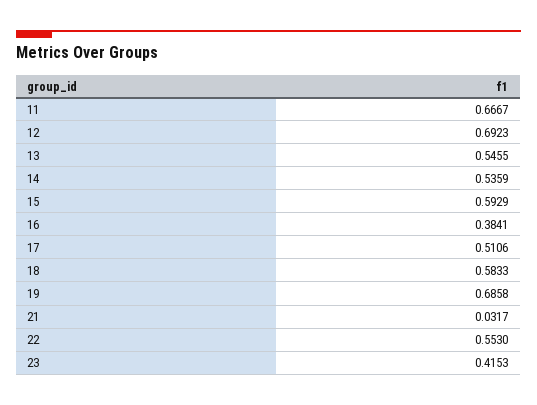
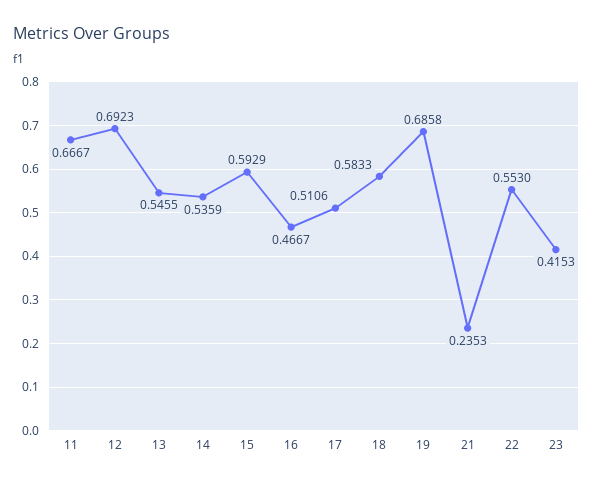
16: 0.3841 -> 0.4667
21: 0.0317 -> 0.2353

